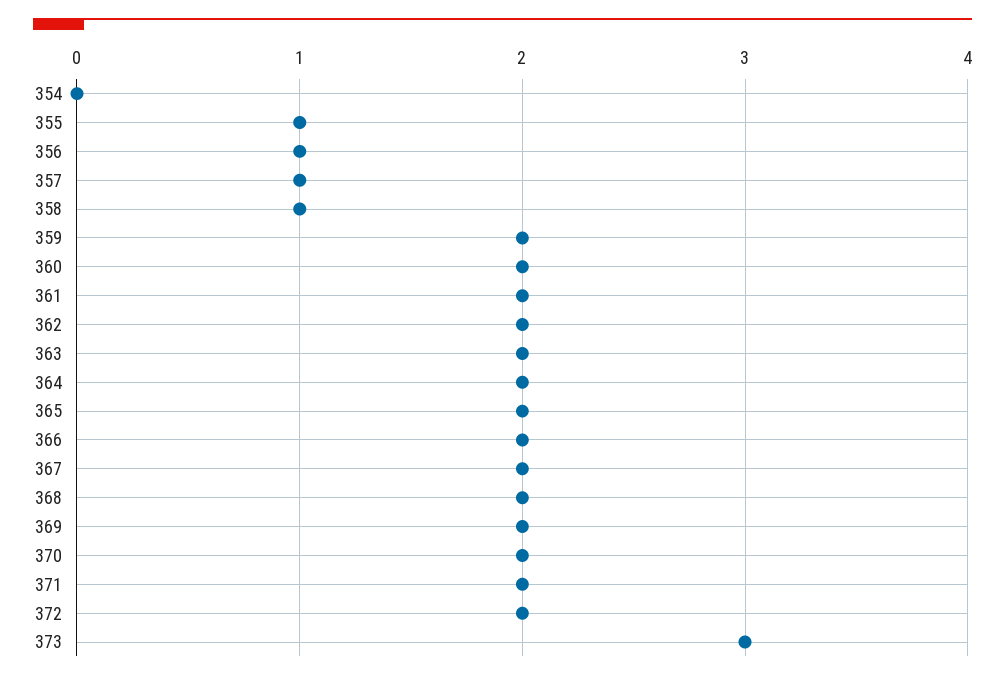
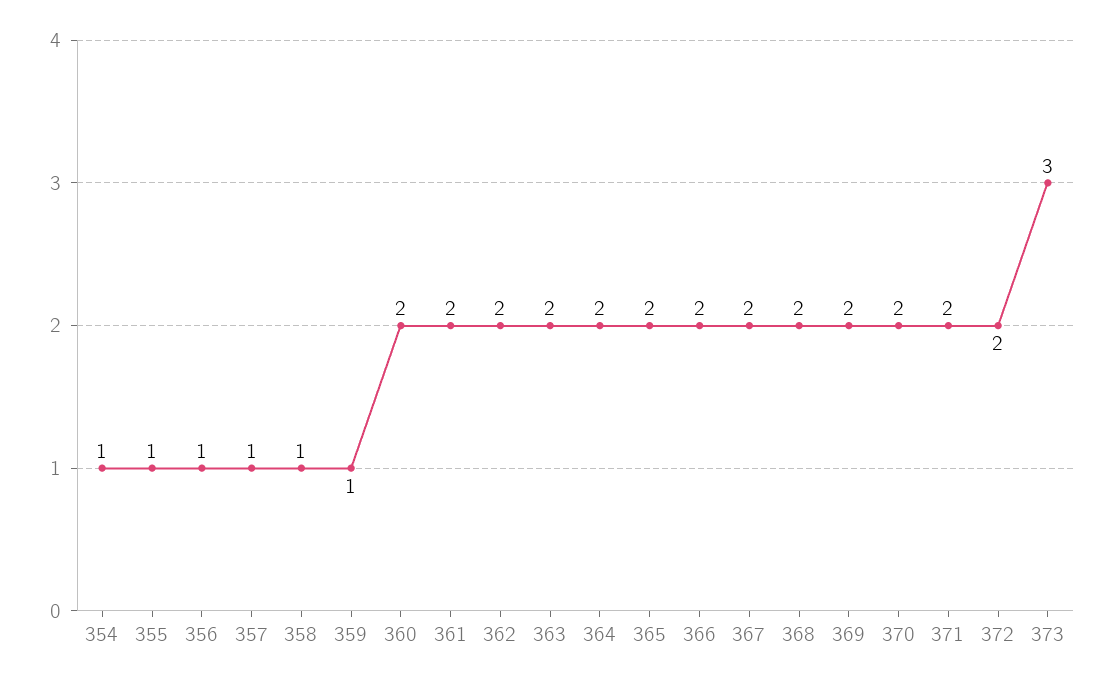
354: 0 -> 1
359: 2 -> 1

